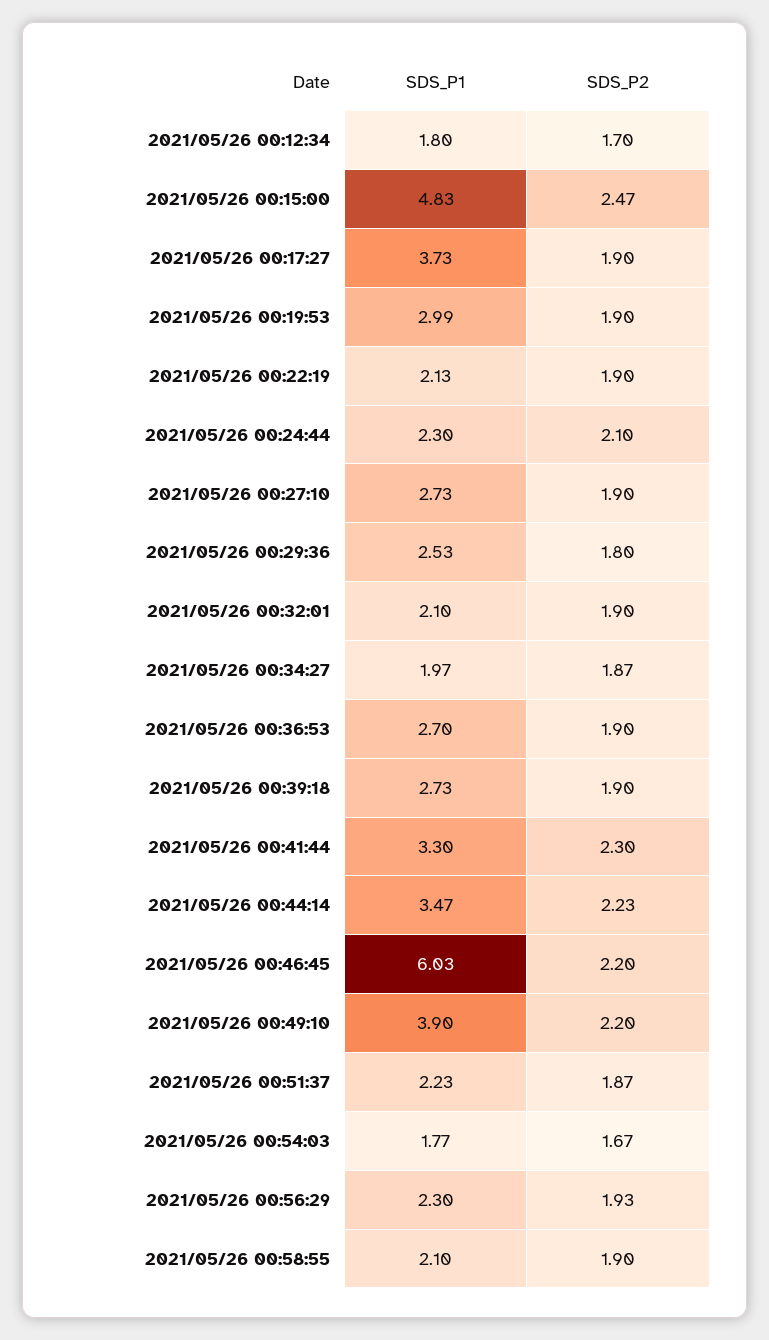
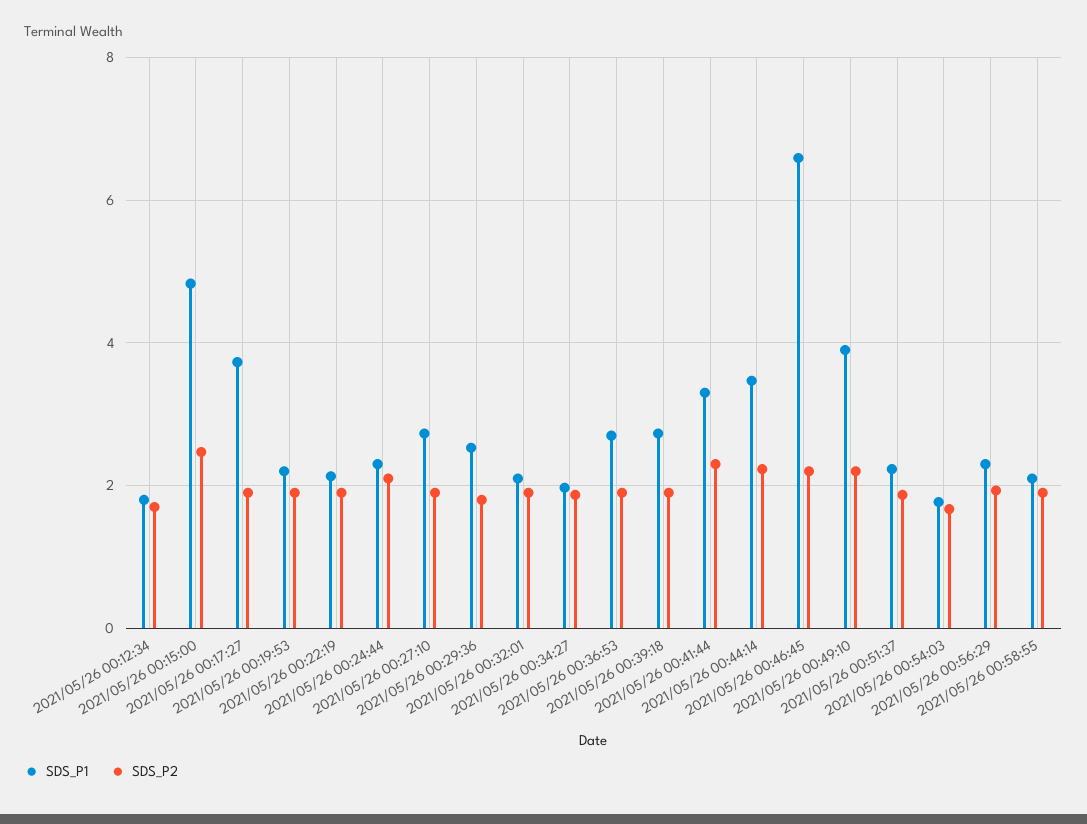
SDS_P1, 2021/05/26 00:19:53: 2.99 -> 2.2
SDS_P1, 2021/05/26 00:46:45: 6.03 -> 6.6

